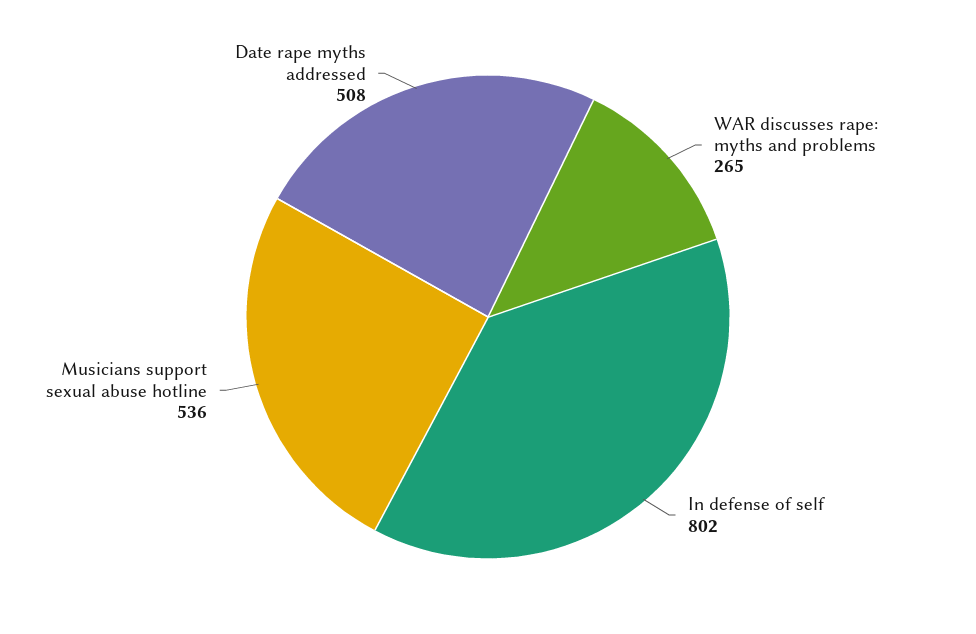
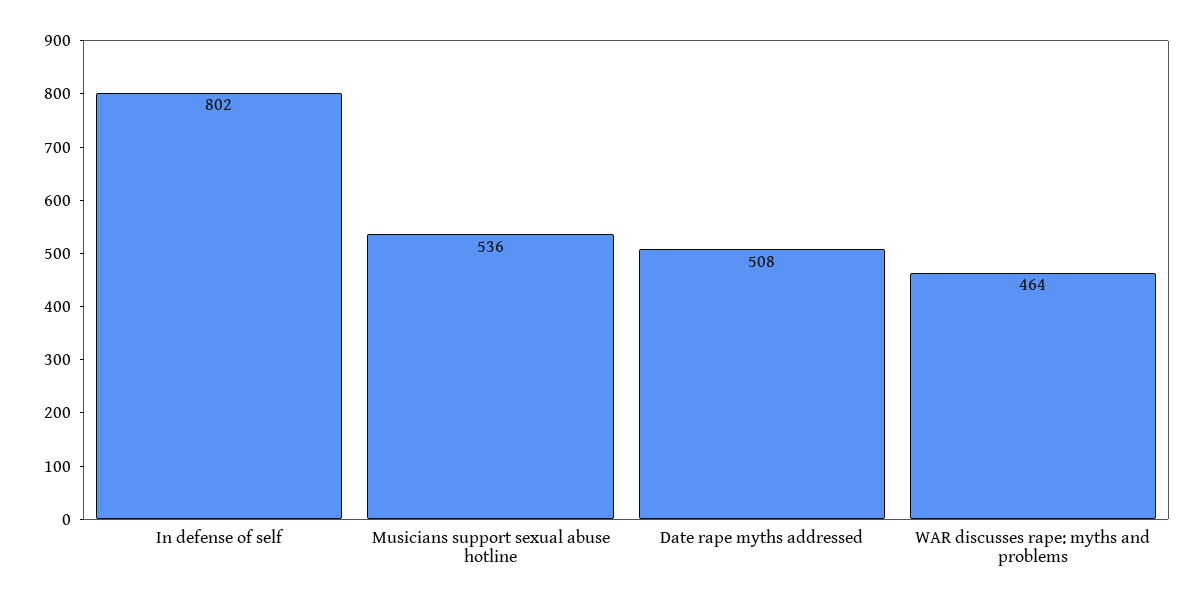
WAR discusses rape: myths and problems: 265 -> 464

